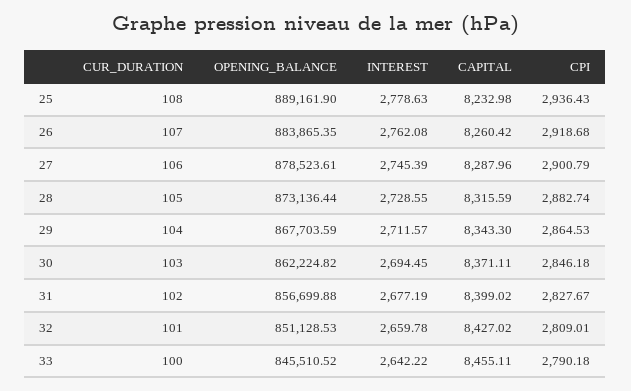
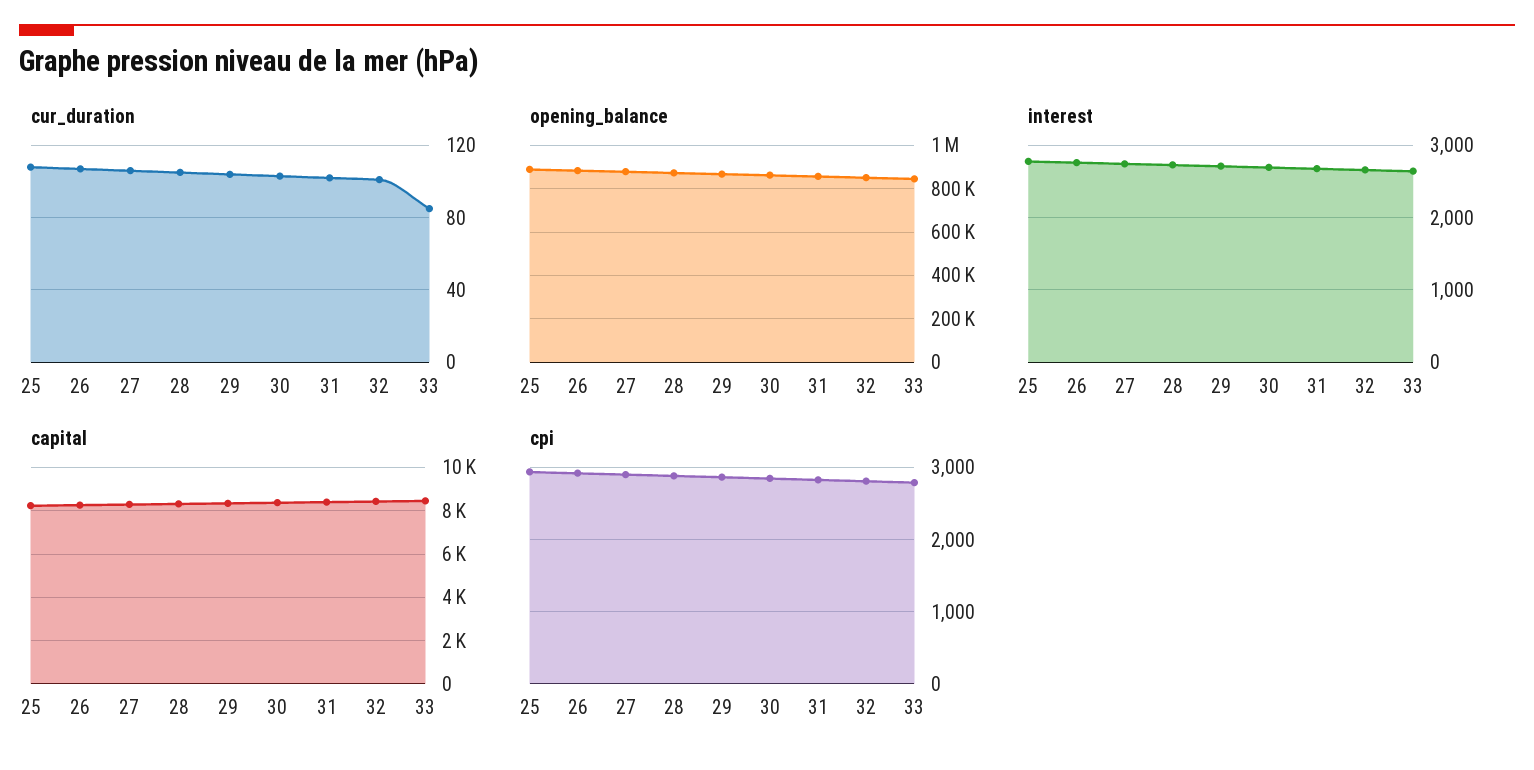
CUR_DURATION, 33: 100 -> 85

